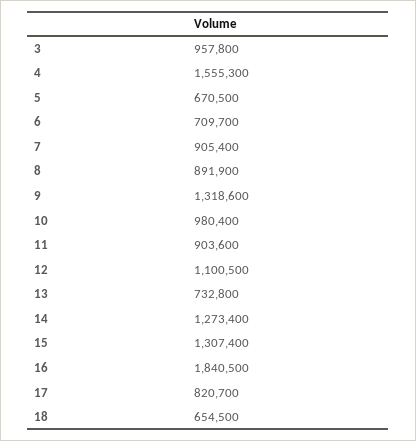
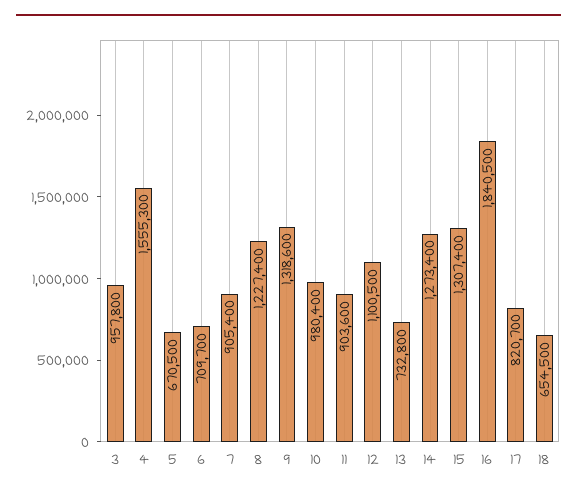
8: 891900 -> 1227400

